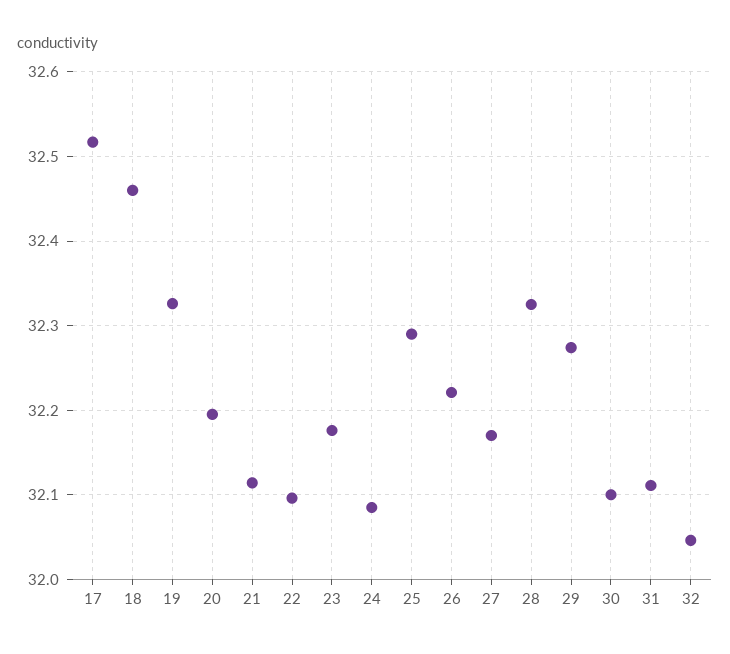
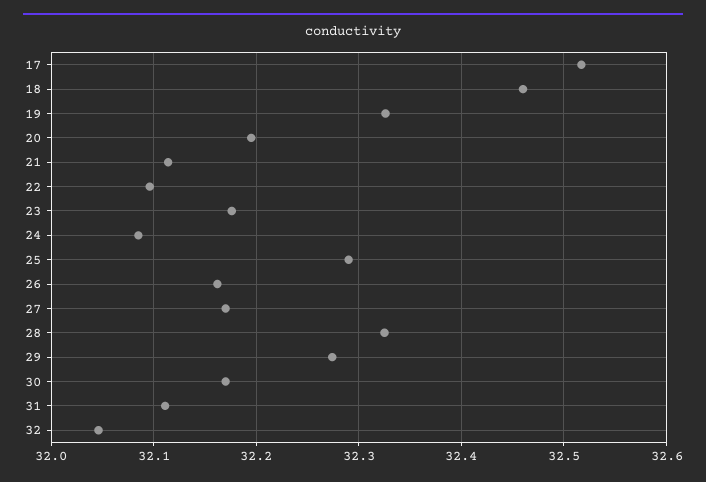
26: 32.22 -> 32.16
30: 32.1 -> 32.17

